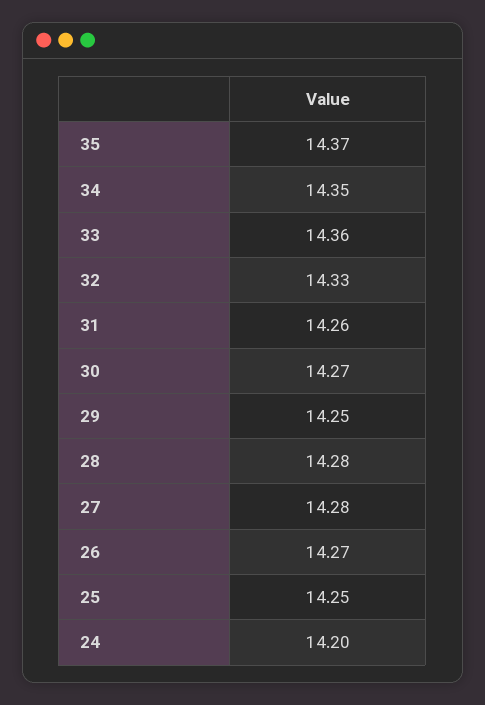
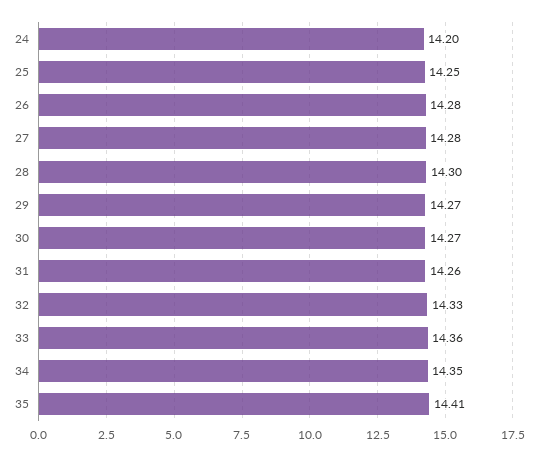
35: 14.37 -> 14.41
29: 14.25 -> 14.27
28: 14.28 -> 14.3
26: 14.27 -> 14.28

